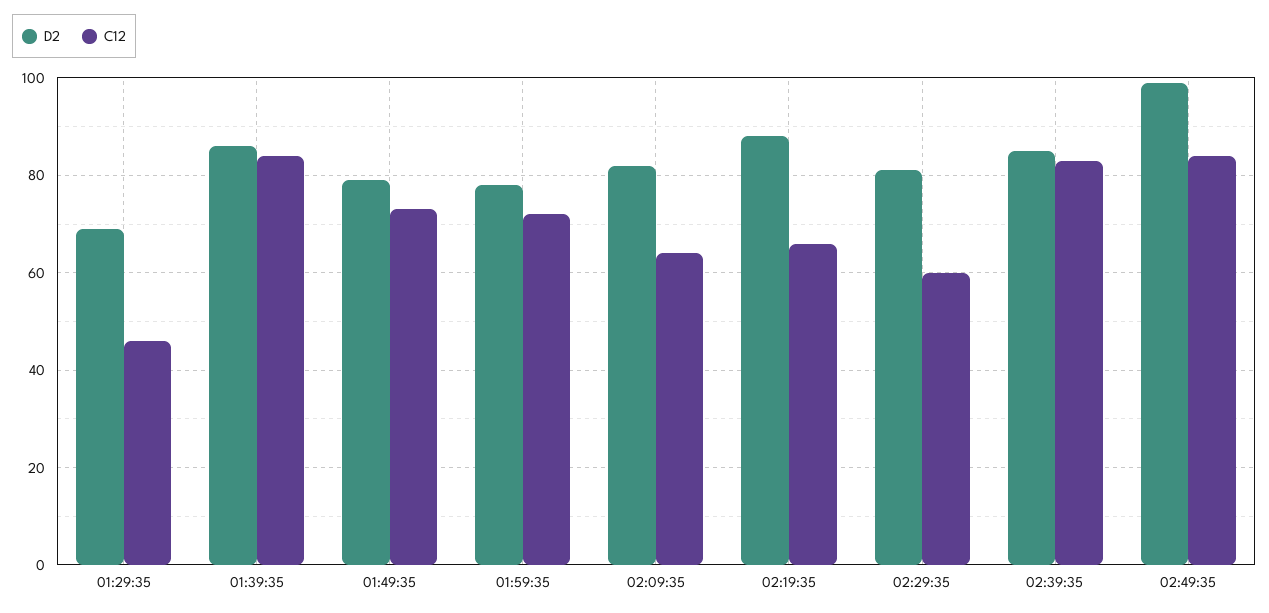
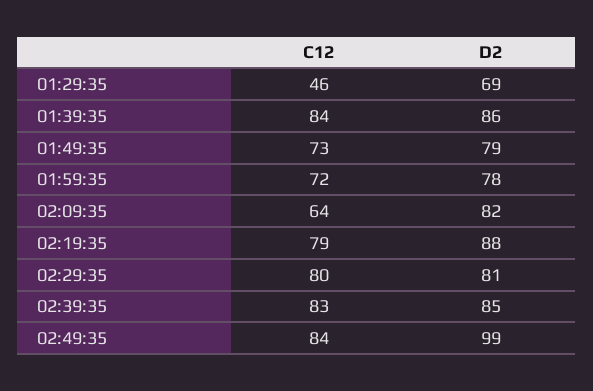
C12, 02:19:35: 65 -> 79
C12, 02:29:35: 60 -> 80

